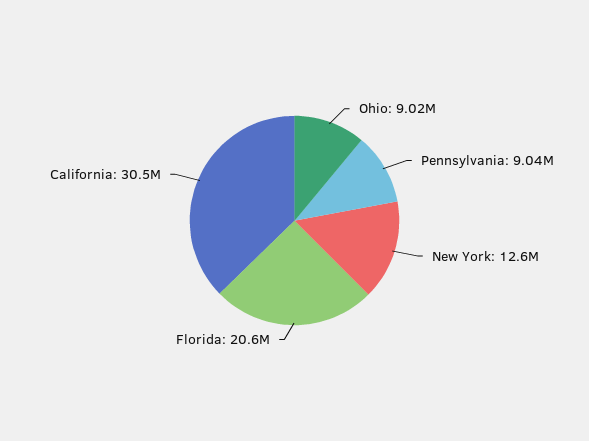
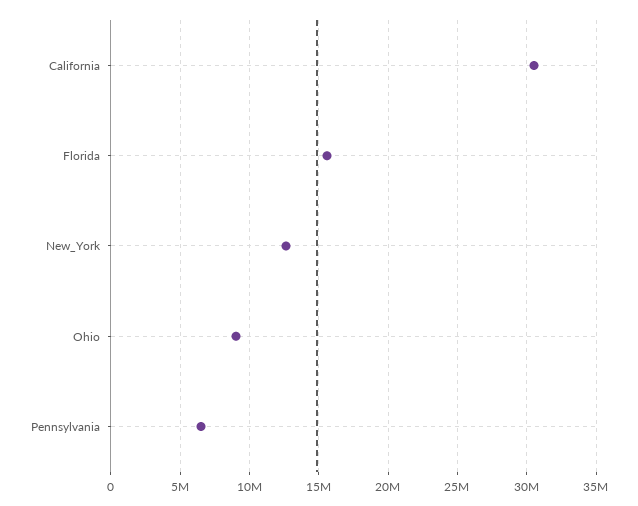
Pennsylvania: 9040000 -> 6500000
Florida: 20600000 -> 15500000

